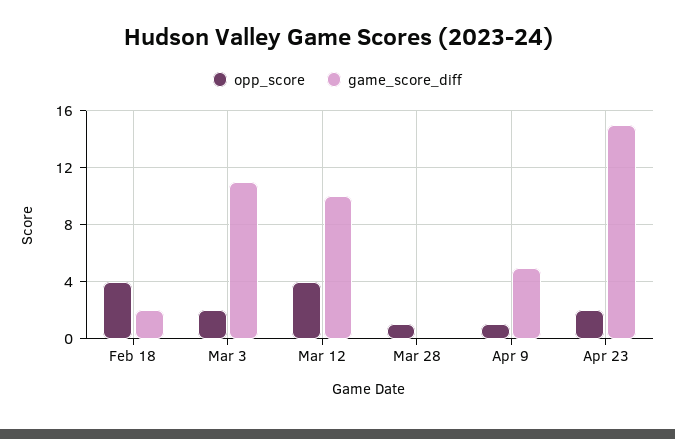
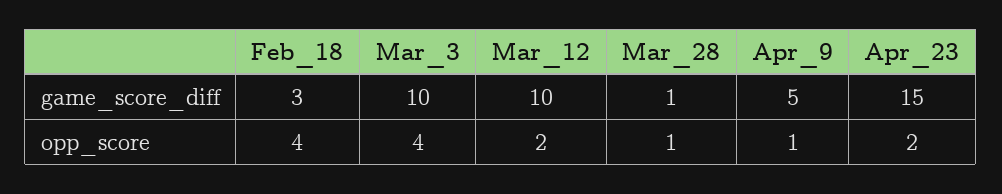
game_score_diff, Feb 18: 2 -> 3
opp_score, Mar 3: 2 -> 4
game_score_diff, Mar 3: 11 -> 10
opp_score, Mar 12: 4 -> 2
game_score_diff, Mar 28: 0 -> 1

